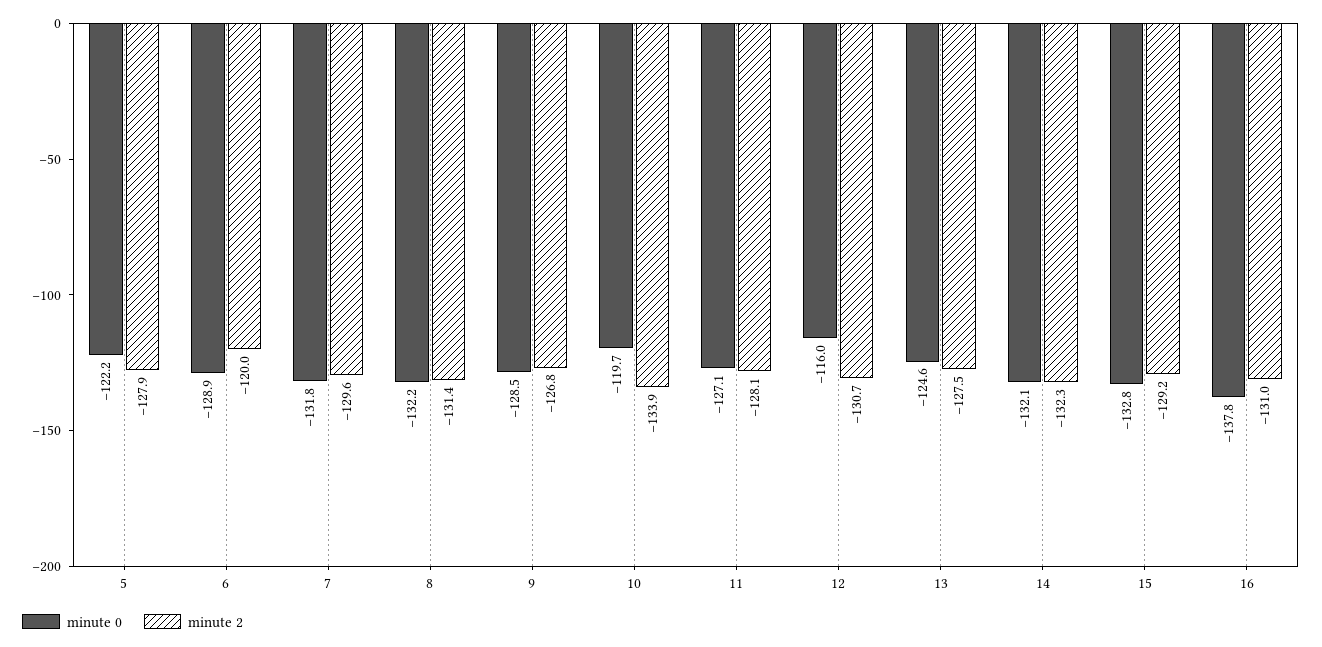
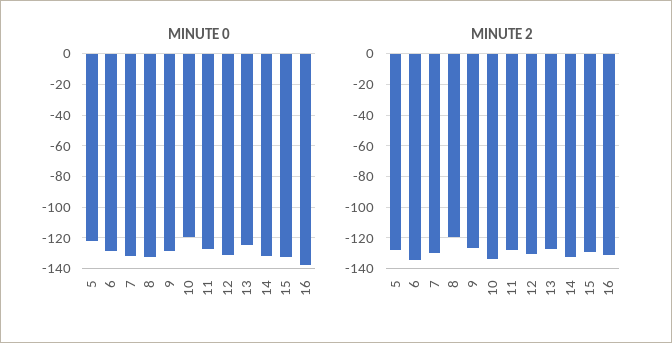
minute 2, 6: -120 -> -135
minute 2, 8: -131.4 -> -120
minute 0, 12: -116 -> -130

